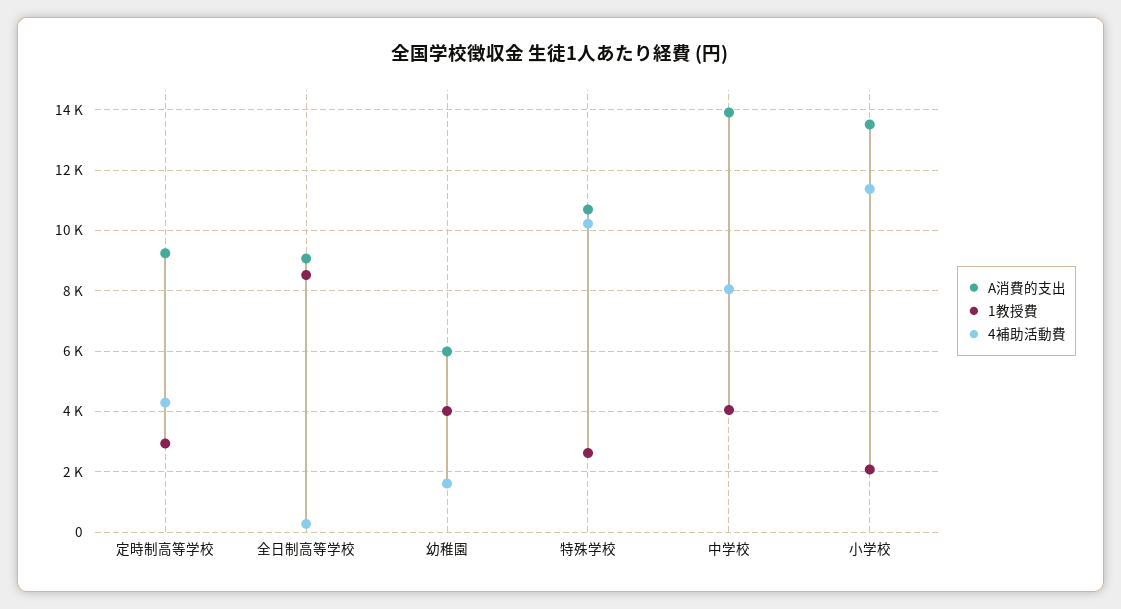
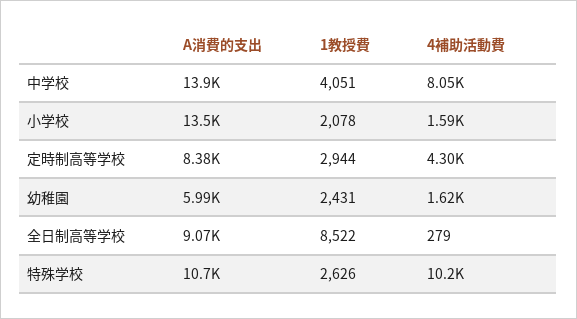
A消費的支出, 定時制高等学校: 9200 -> 8380
1教授費, 幼稚園: 4000 -> 2431
4補助活動費, 小学校: 11400 -> 1590

